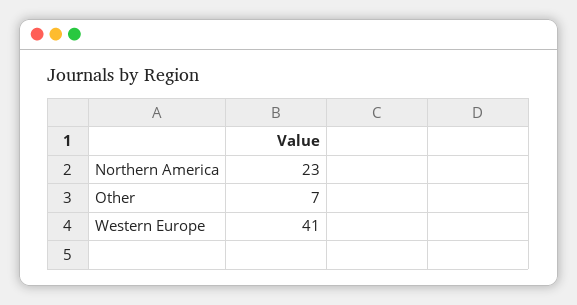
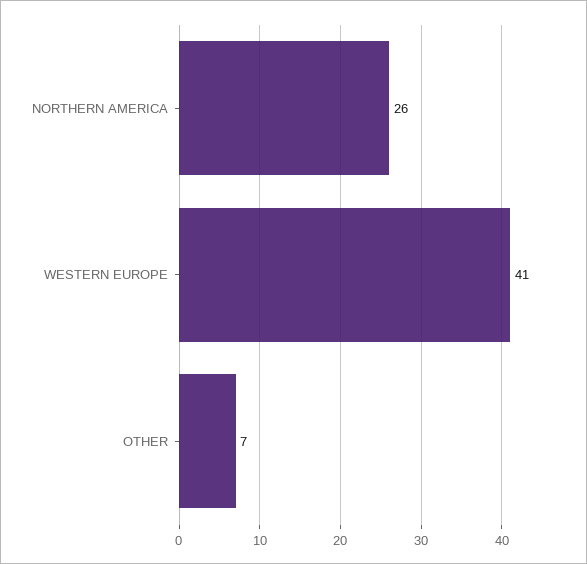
Northern America: 23 -> 26

